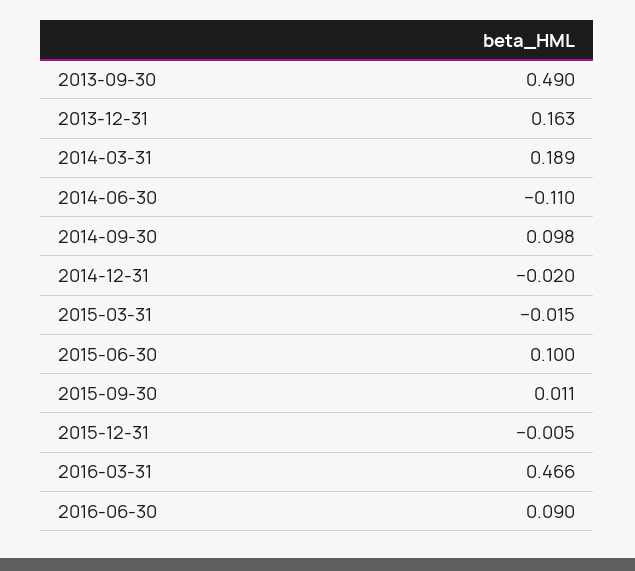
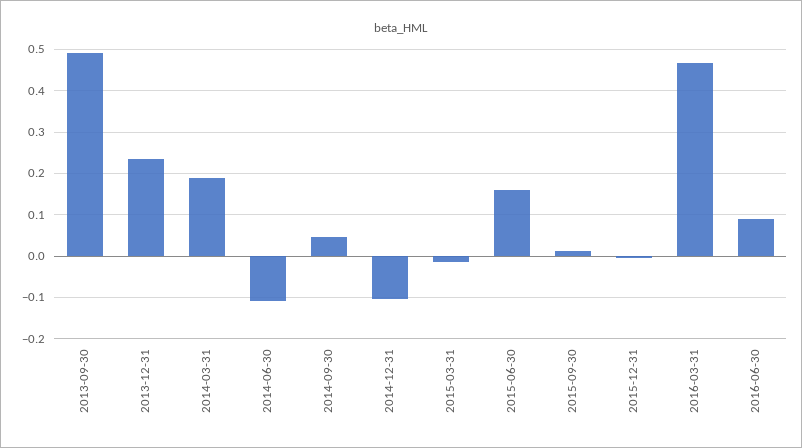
2013-12-31: 0.163 -> 0.24
2014-09-30: 0.098 -> 0.04
2014-12-31: -0.02 -> -0.1
2015-06-30: 0.1 -> 0.16

